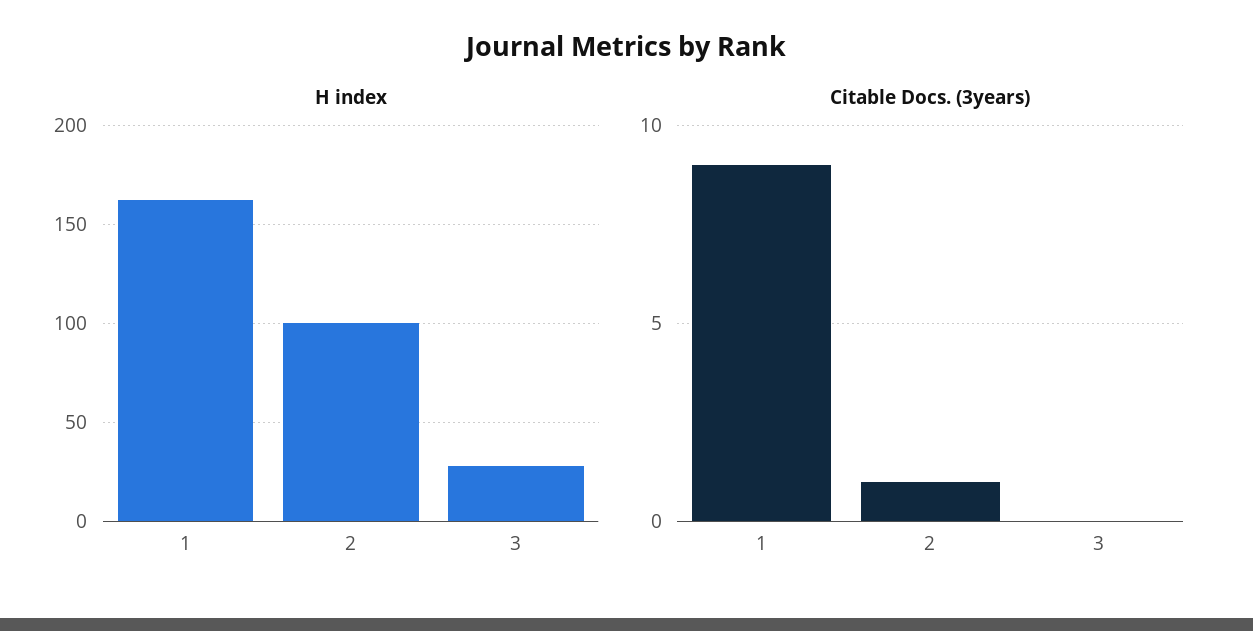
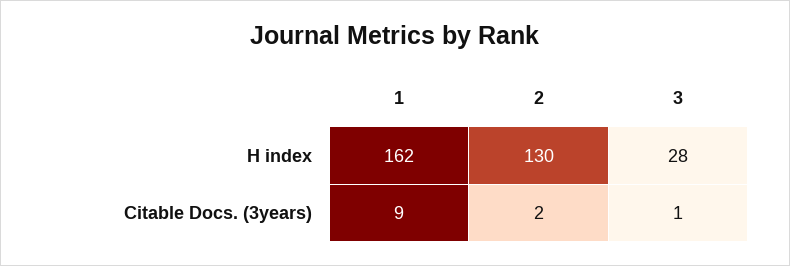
H index, 2: 100 -> 130
Citable Docs. (3years), 2: 1 -> 2
Citable Docs. (3years), 3: 0 -> 1

